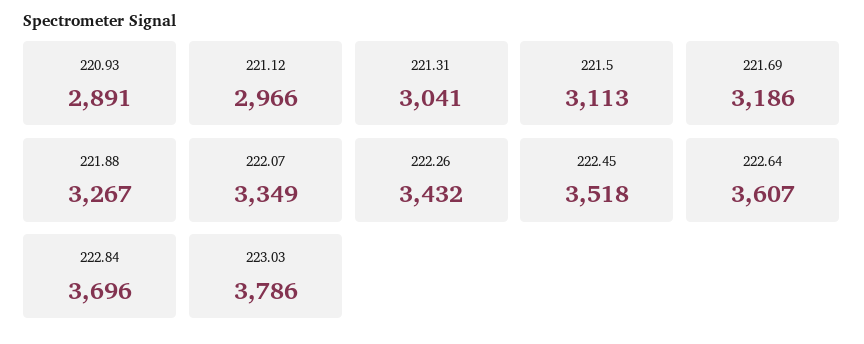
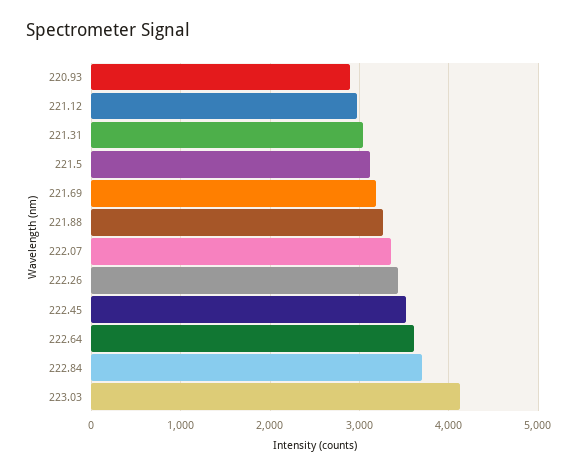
223.03: 3786 -> 4100

